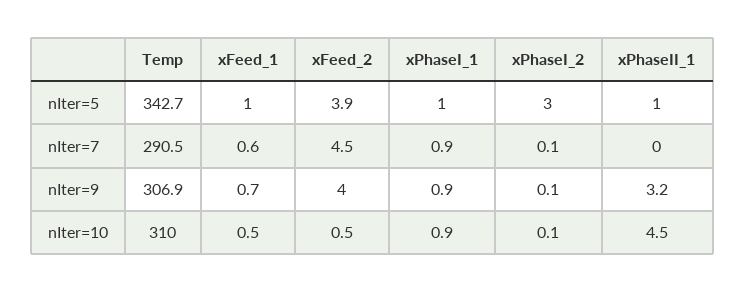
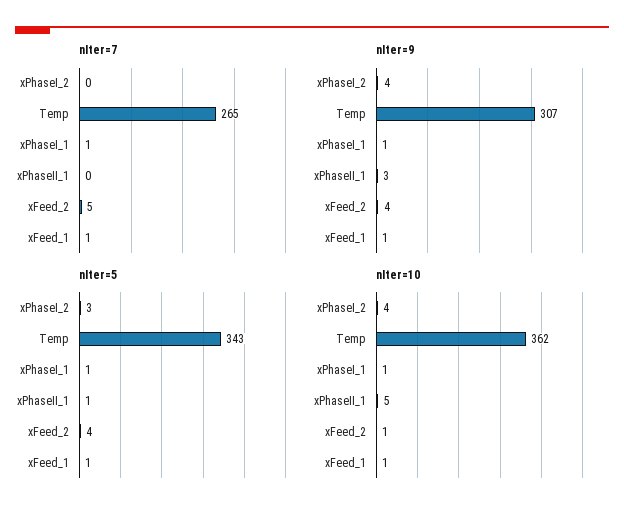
nIter=7, Temp: 290.5 -> 265
nIter=9, xPhaseI_2: 0.1 -> 4
nIter=10, Temp: 310 -> 362
nIter=10, xPhaseI_2: 0.1 -> 4

